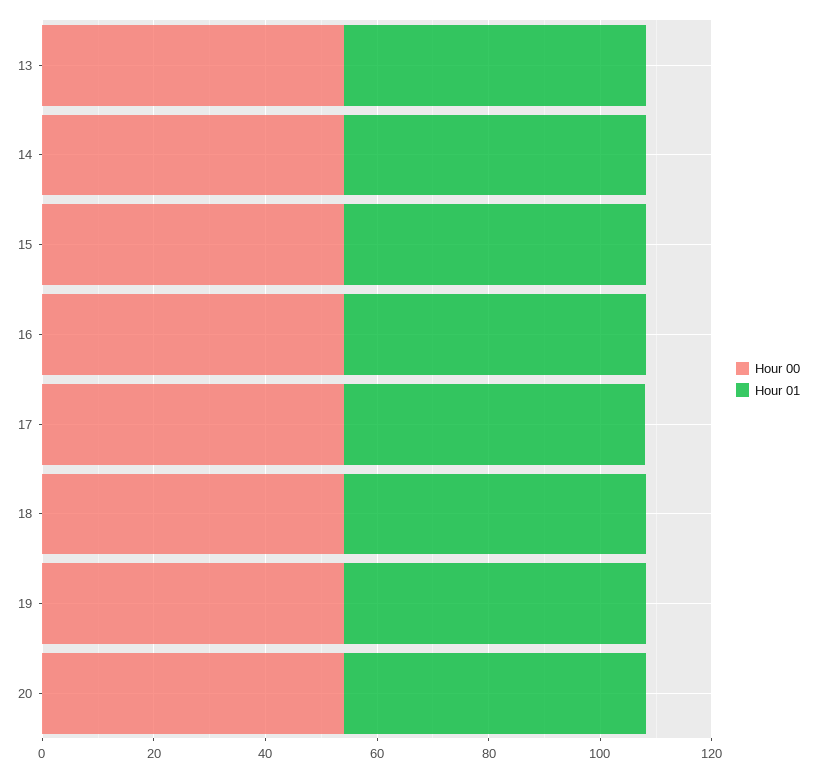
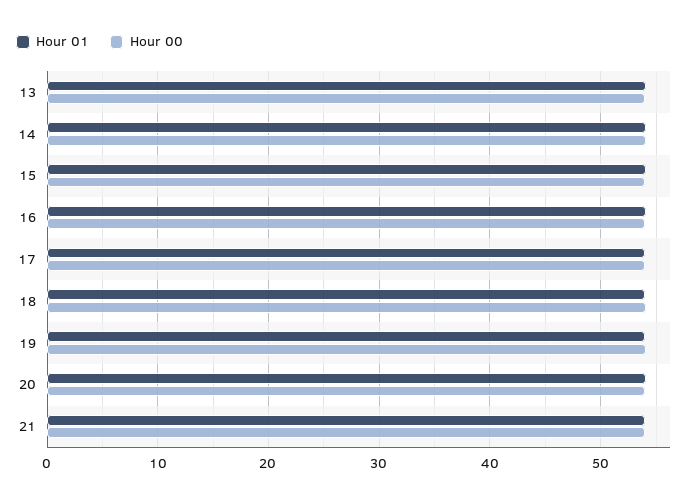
Hour 01, 21: none -> 54
Hour 00, 21: none -> 54

